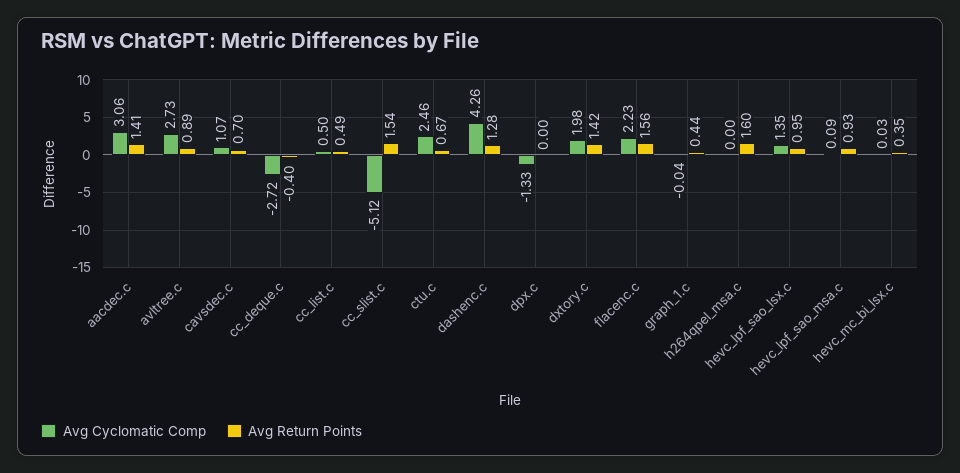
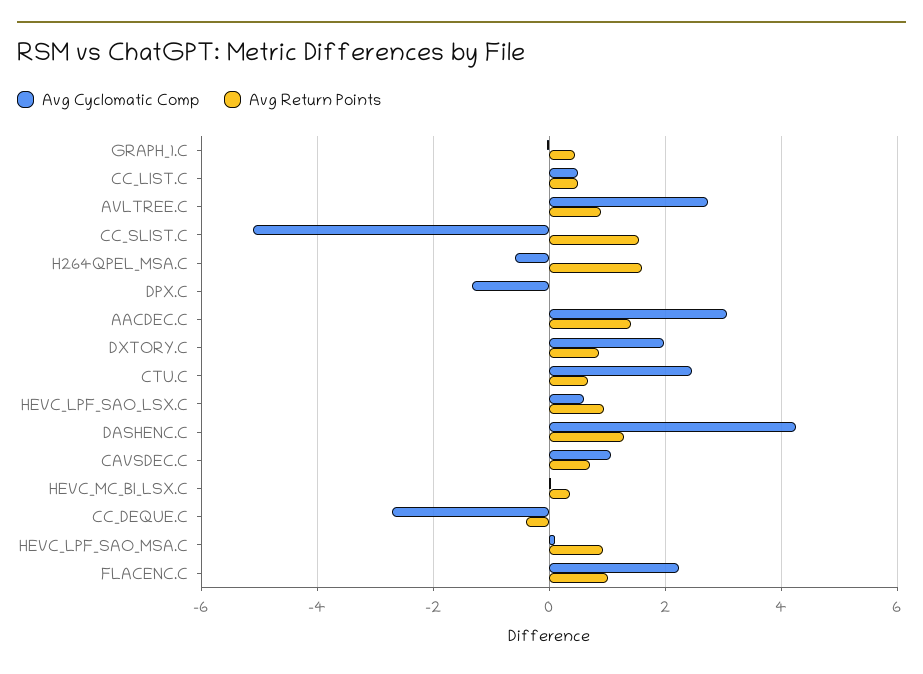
Avg Return Points, dxtory.c: 1.42 -> 0.8
Avg Return Points, flacenc.c: 1.56 -> 1
Avg Cyclomatic Comp, h264qpel_msa.c: 0 -> -0.6
Avg Cyclomatic Comp, hevc_lpf_sao_lsx.c: 1.35 -> 0.6

